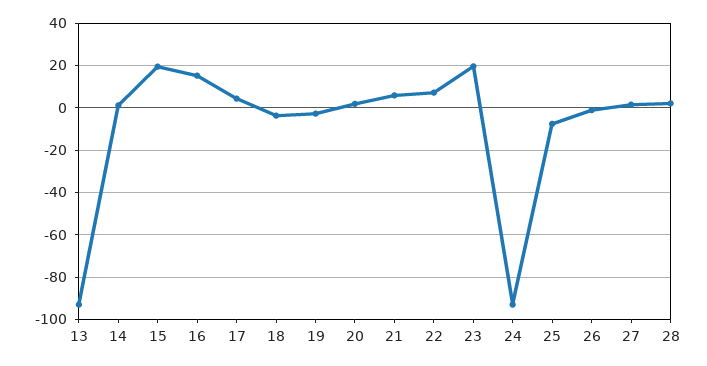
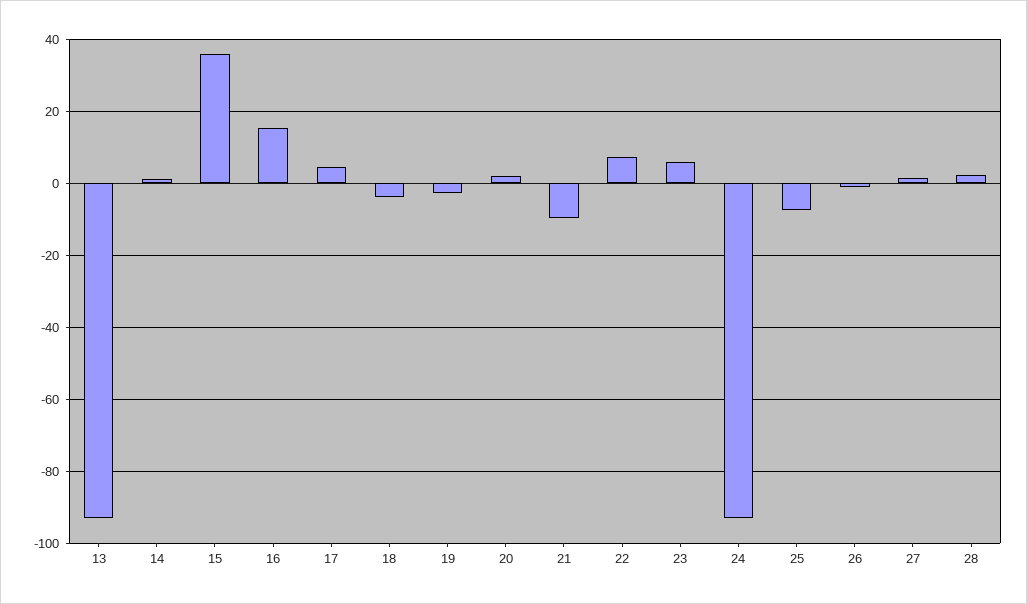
15: 20 -> 36
21: 5 -> -10
23: 20 -> 6

